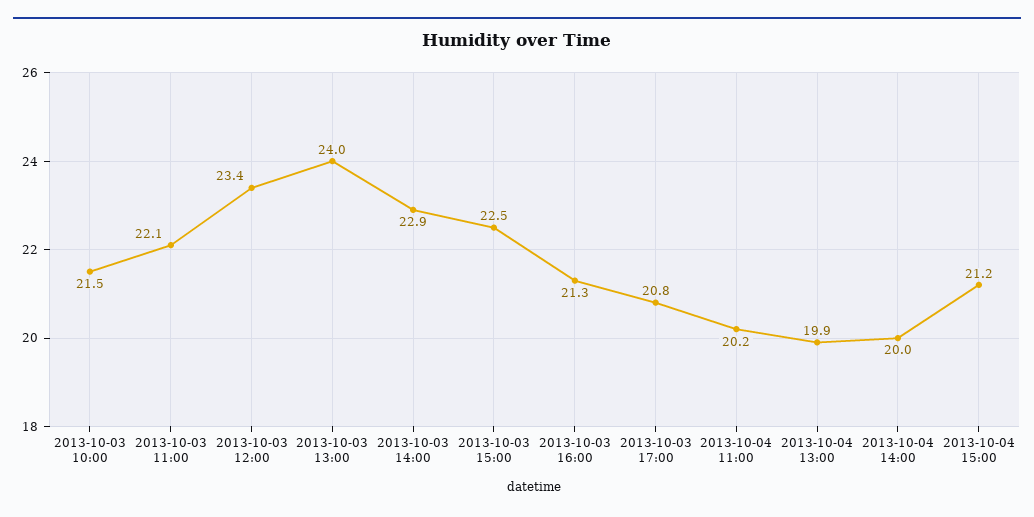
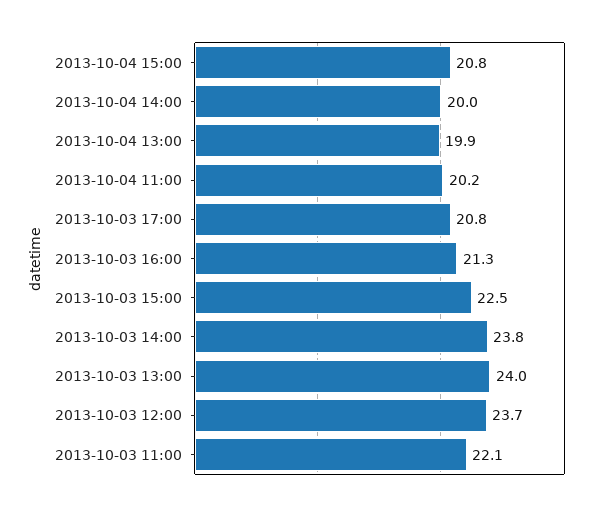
2013-10-03 10:00: 21.5 -> none
2013-10-03 12:00: 23.4 -> 23.7
2013-10-03 14:00: 22.9 -> 23.8
2013-10-04 15:00: 21.2 -> 20.8

